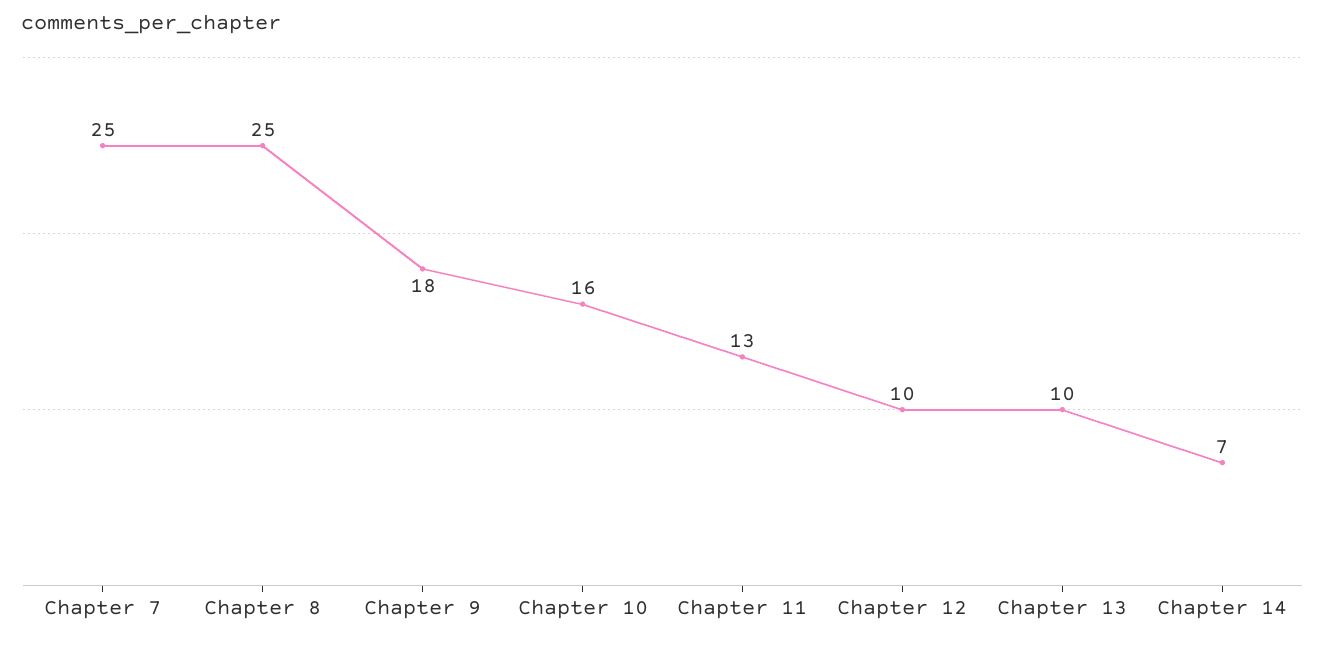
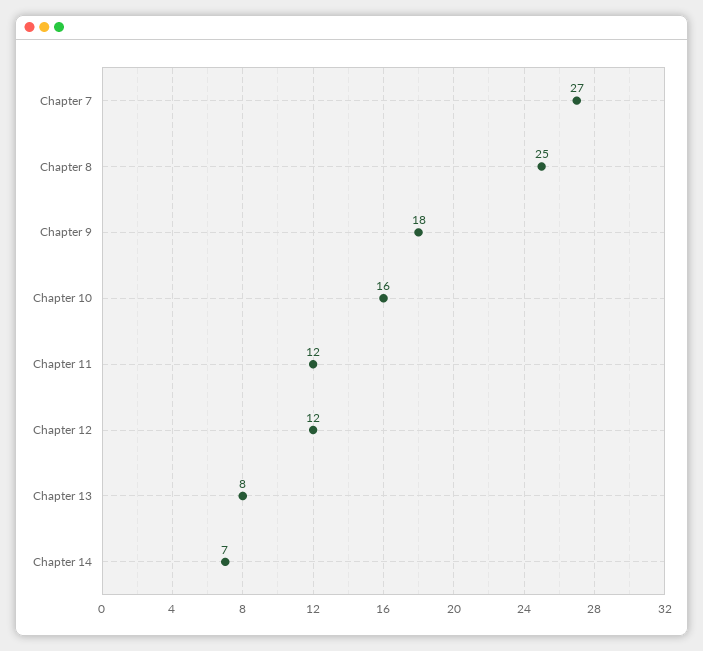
Chapter 7: 25 -> 27
Chapter 11: 13 -> 12
Chapter 12: 10 -> 12
Chapter 13: 10 -> 8

